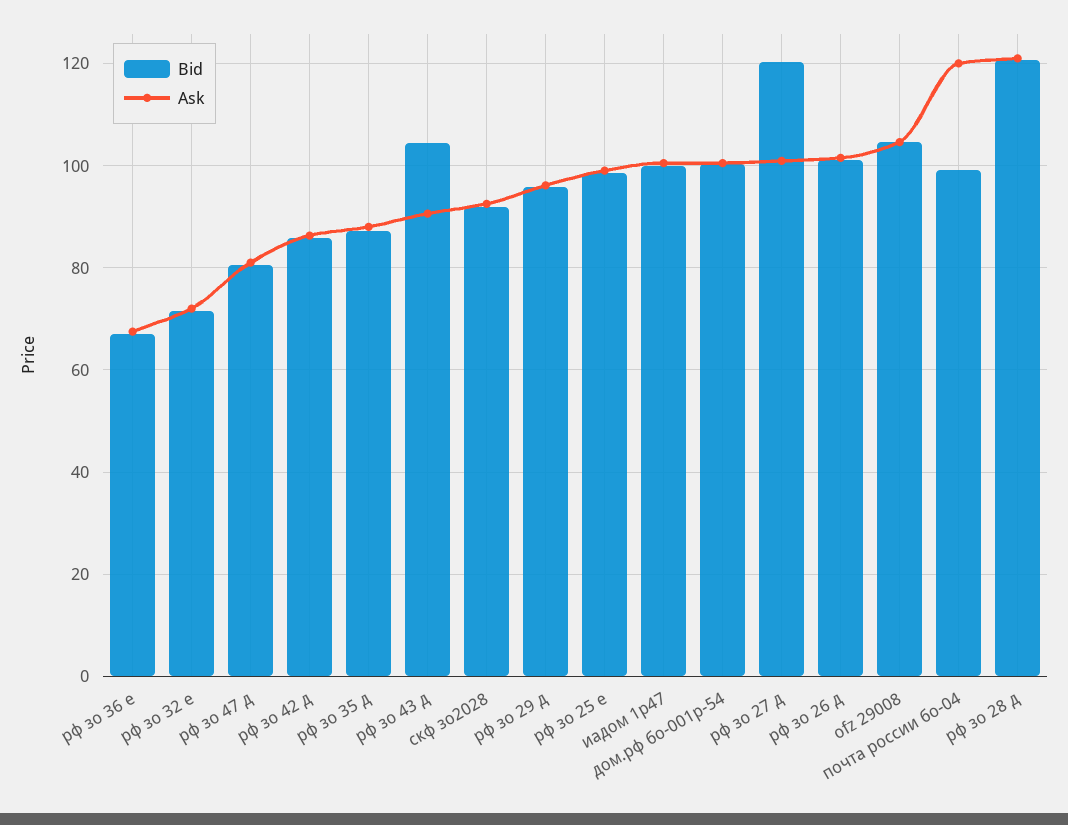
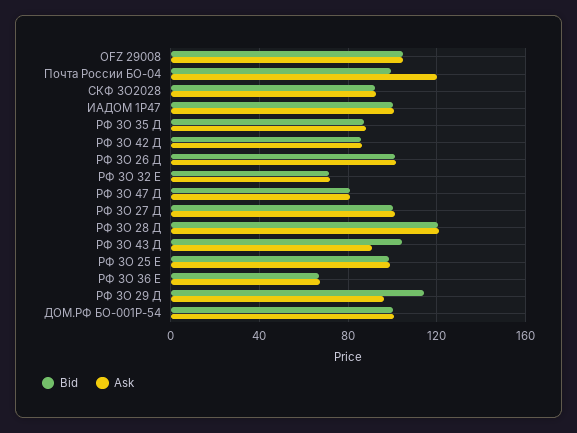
Bid, рф зо 29 д: 96 -> 115
Bid, рф зо 27 д: 120 -> 100

